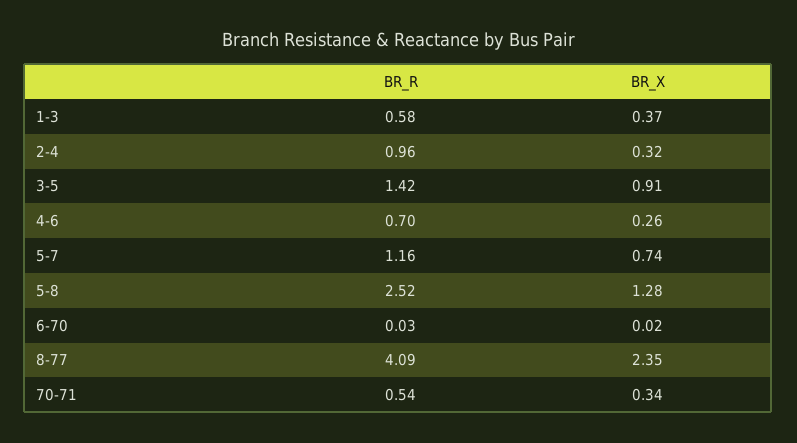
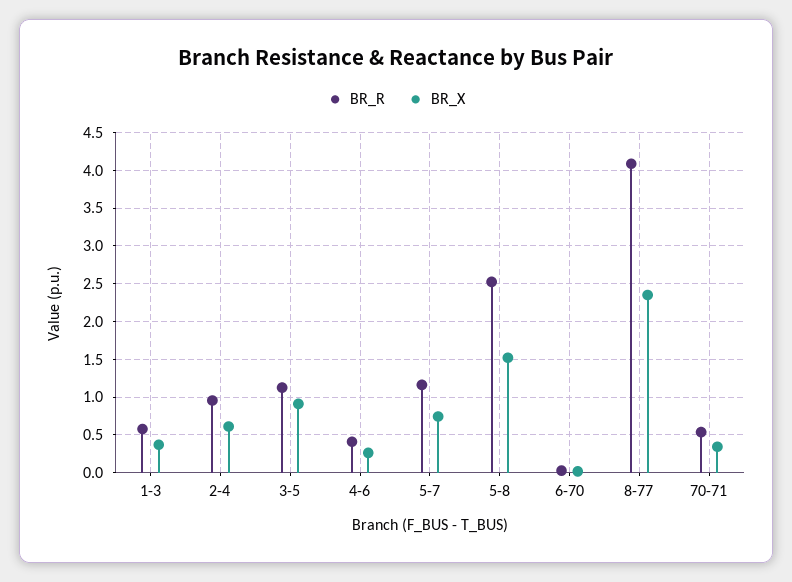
BR_X, 2-4: 0.32 -> 0.6
BR_R, 3-5: 1.42 -> 1.1
BR_R, 4-6: 0.7 -> 0.4
BR_X, 5-8: 1.28 -> 1.5

